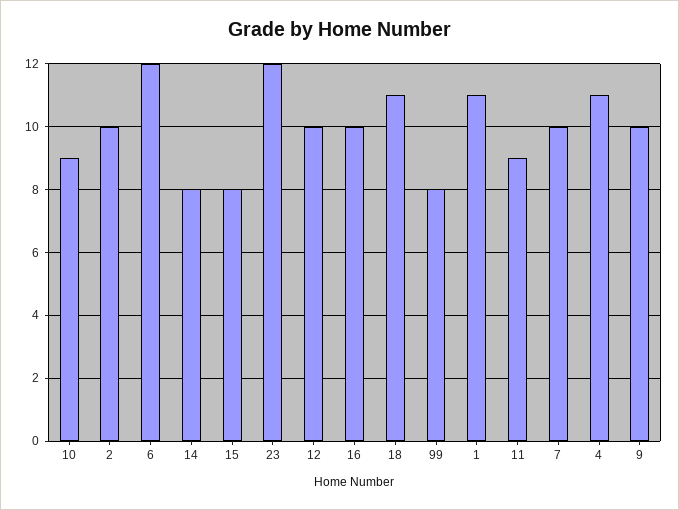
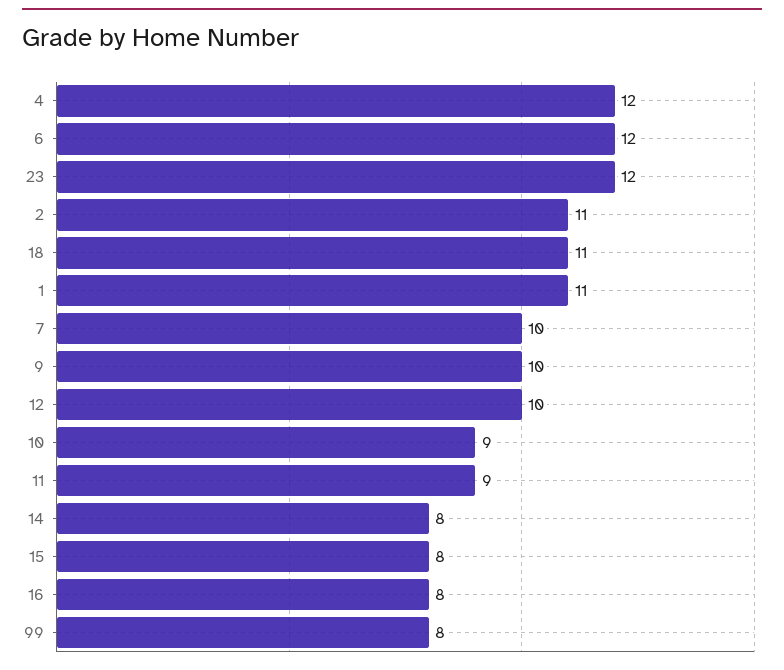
2: 10 -> 11
16: 10 -> 8
4: 11 -> 12

